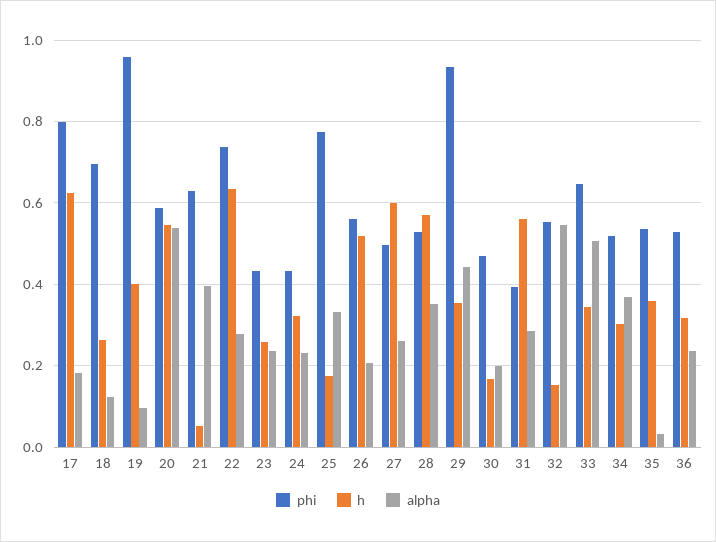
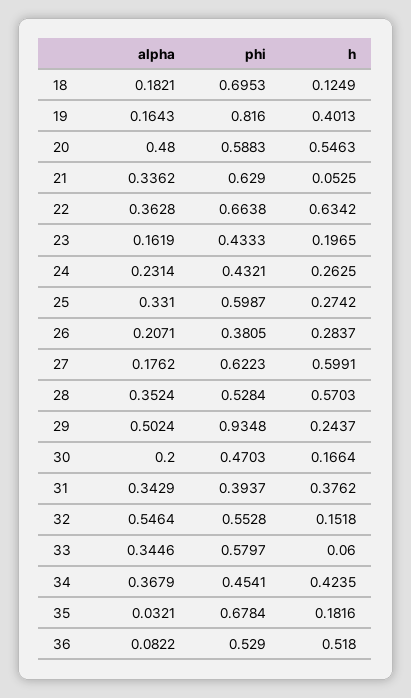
phi, 17: 0.8 -> none
h, 17: 0.62 -> none
alpha, 17: 0.18 -> none
h, 18: 0.26 -> 0.1249
alpha, 18: 0.12 -> 0.1821
phi, 19: 0.96 -> 0.816
alpha, 19: 0.1 -> 0.1643
alpha, 20: 0.54 -> 0.48
alpha, 21: 0.4 -> 0.3362
phi, 22: 0.74 -> 0.6638
alpha, 22: 0.28 -> 0.3628
h, 23: 0.26 -> 0.1965
alpha, 23: 0.24 -> 0.1619
h, 24: 0.32 -> 0.2625
phi, 25: 0.78 -> 0.5987
h, 25: 0.18 -> 0.2742
phi, 26: 0.56 -> 0.3805
h, 26: 0.52 -> 0.2837
phi, 27: 0.5 -> 0.6223
alpha, 27: 0.26 -> 0.1762
h, 29: 0.36 -> 0.2437
alpha, 29: 0.44 -> 0.5024
h, 31: 0.56 -> 0.3762
alpha, 31: 0.28 -> 0.3429
phi, 33: 0.64 -> 0.5797
h, 33: 0.34 -> 0.06
alpha, 33: 0.5 -> 0.3446
phi, 34: 0.52 -> 0.4541
h, 34: 0.3 -> 0.4235
phi, 35: 0.54 -> 0.6784
h, 35: 0.36 -> 0.1816
h, 36: 0.32 -> 0.518
alpha, 36: 0.24 -> 0.0822

